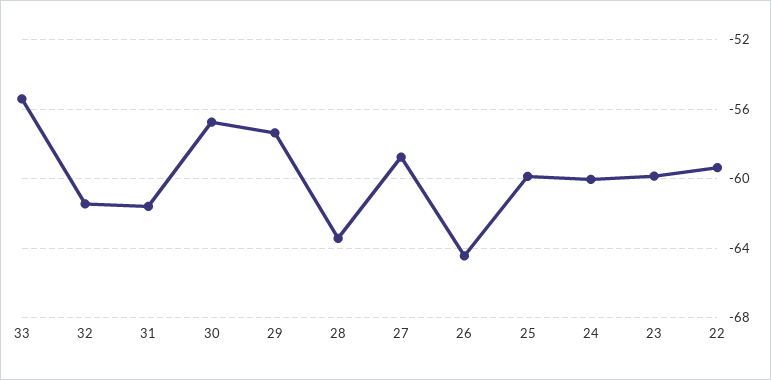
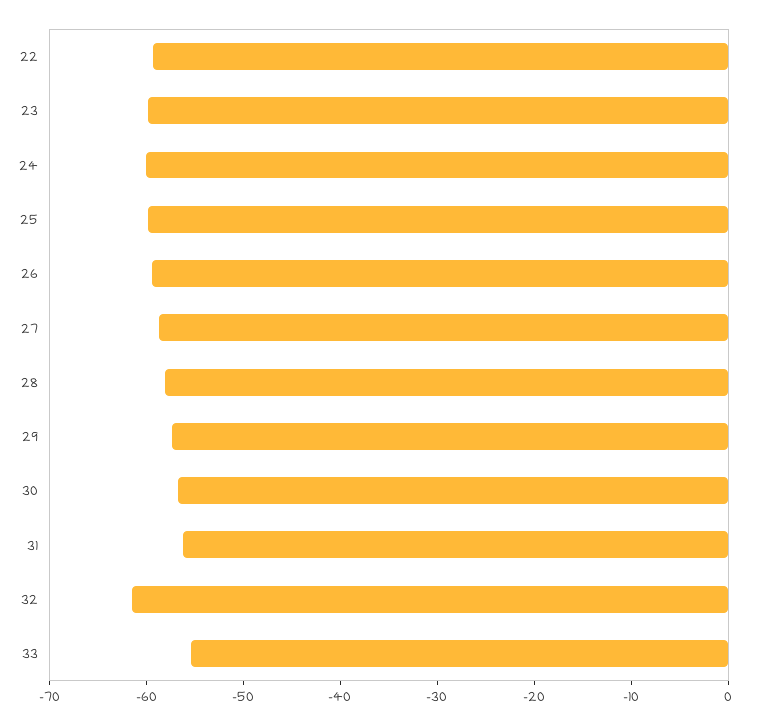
31: -61.5 -> -56
28: -63.5 -> -58
26: -64.5 -> -60

